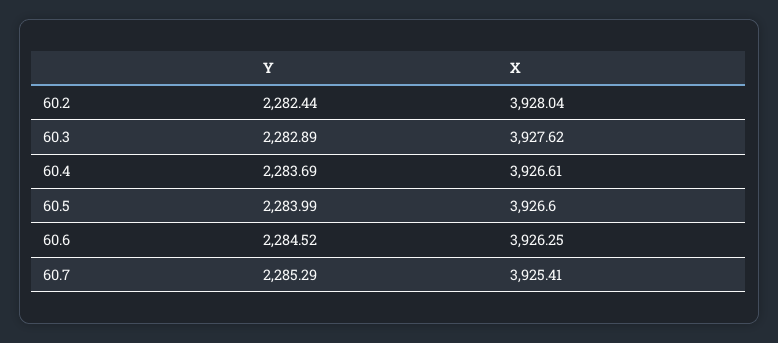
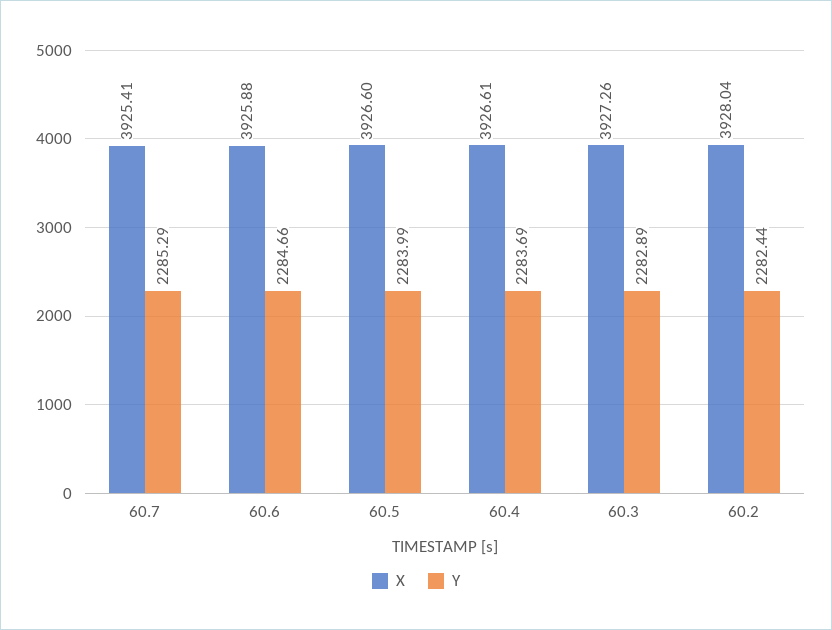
X, 60.3: 3927.62 -> 3927.26
Y, 60.6: 2284.52 -> 2284.66
X, 60.6: 3926.25 -> 3925.88

